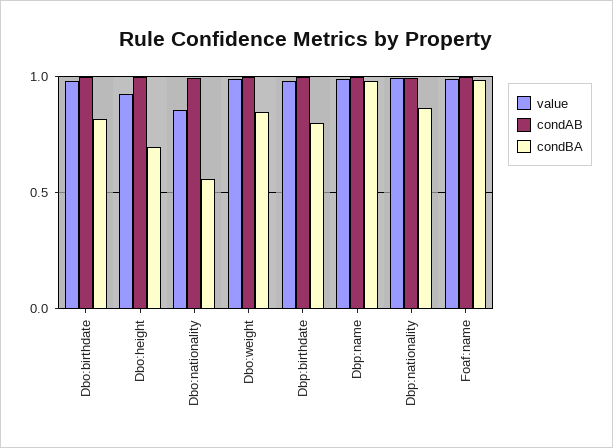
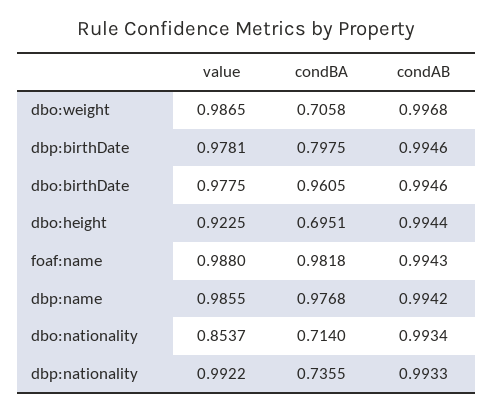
condBA, Dbo:birthdate: 0.8 -> 0.9605
condBA, Dbo:nationality: 0.55 -> 0.714
condBA, Dbo:weight: 0.85 -> 0.7058
condBA, Dbp:nationality: 0.85 -> 0.7355

